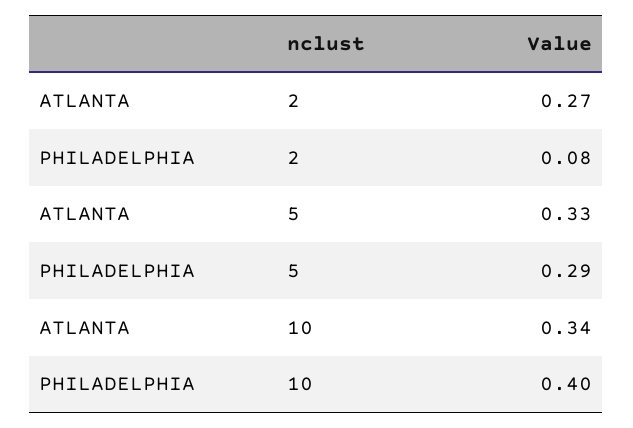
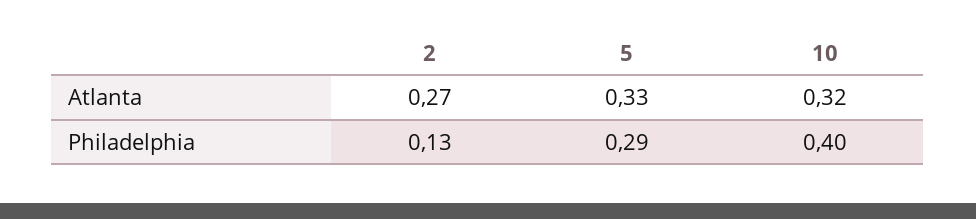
PHILADELPHIA, 2: 0.08 -> 0.13
ATLANTA, 10: 0.34 -> 0.32

